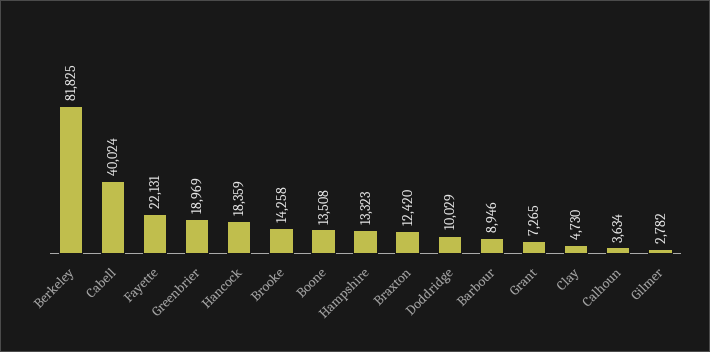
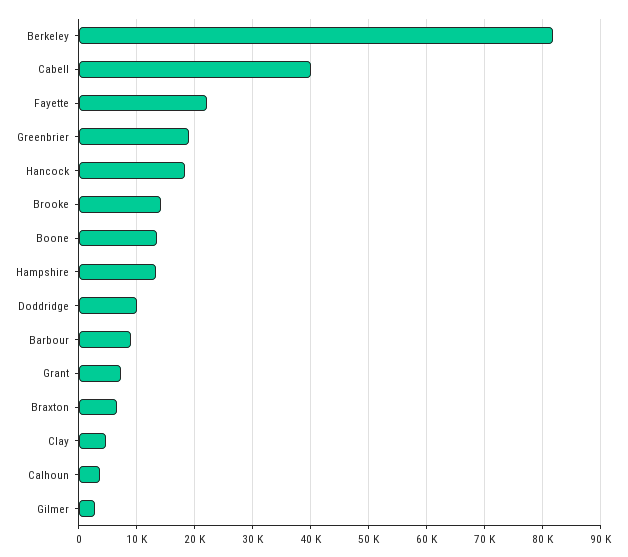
Braxton: 12420 -> 6000

